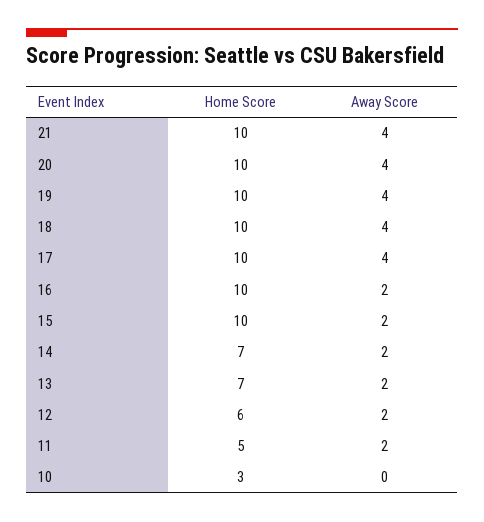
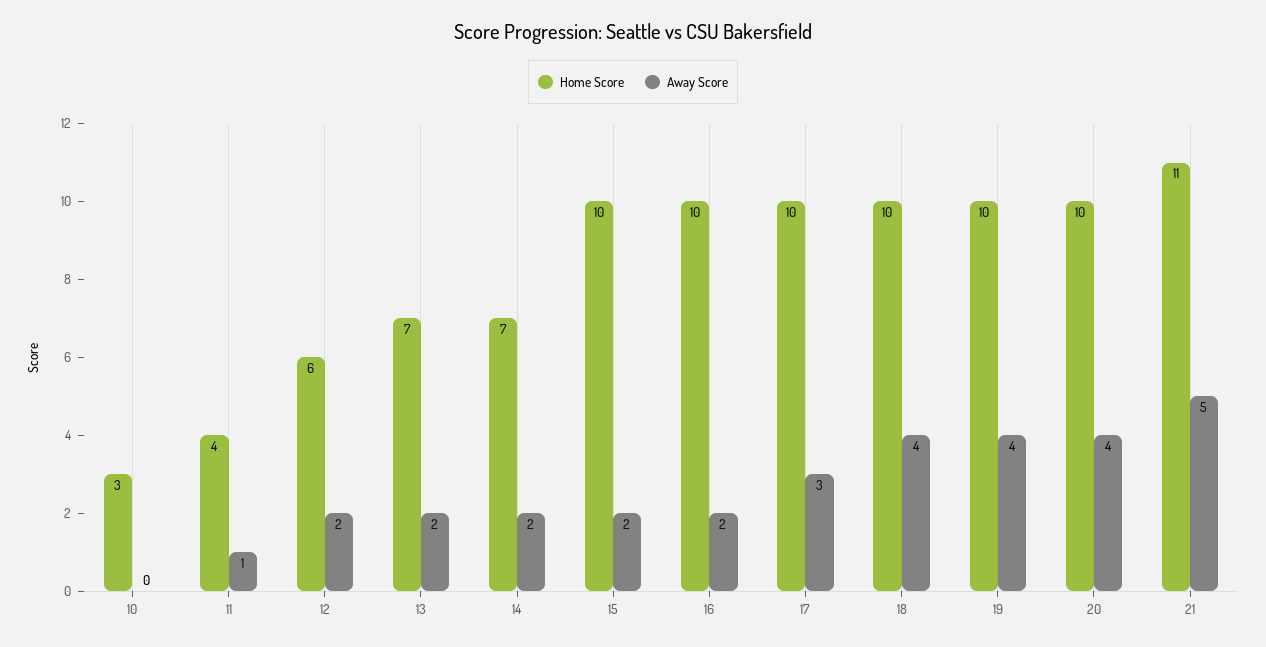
Home Score, 21: 10 -> 11
Away Score, 21: 4 -> 5
Away Score, 17: 4 -> 3
Home Score, 11: 5 -> 4
Away Score, 11: 2 -> 1

